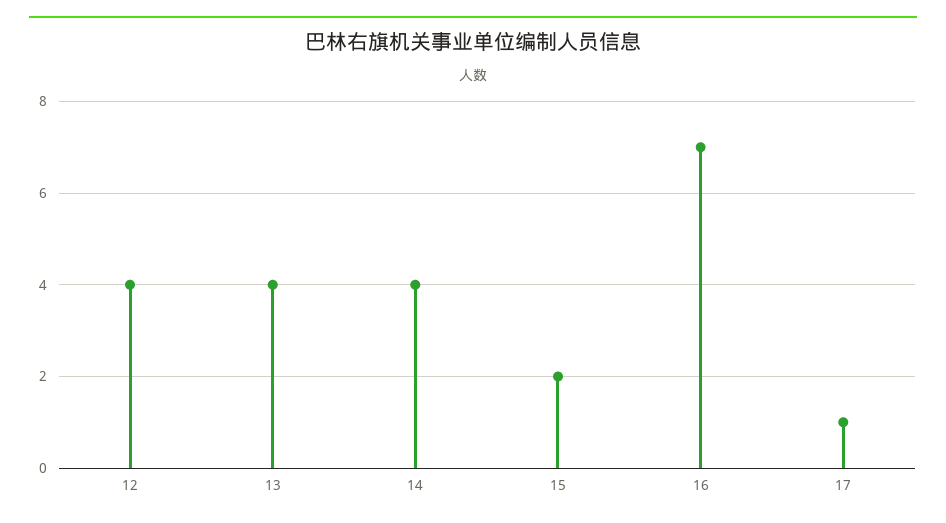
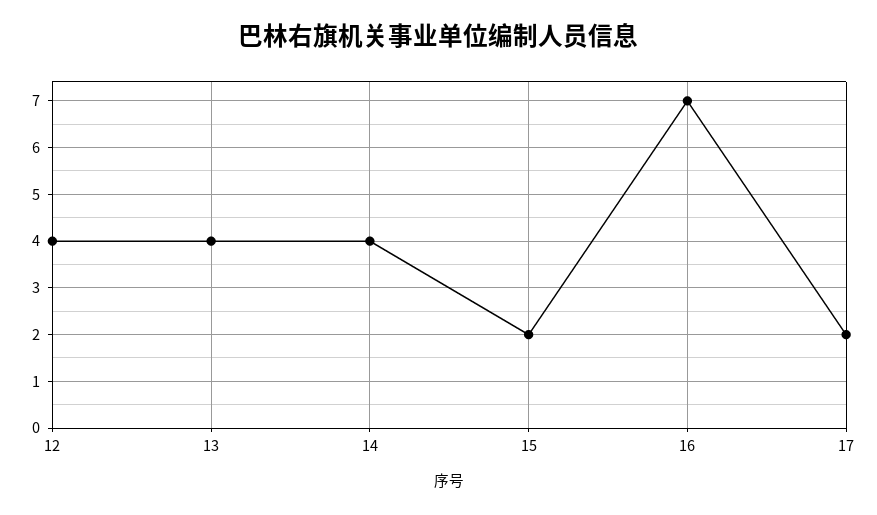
17: 1 -> 2

